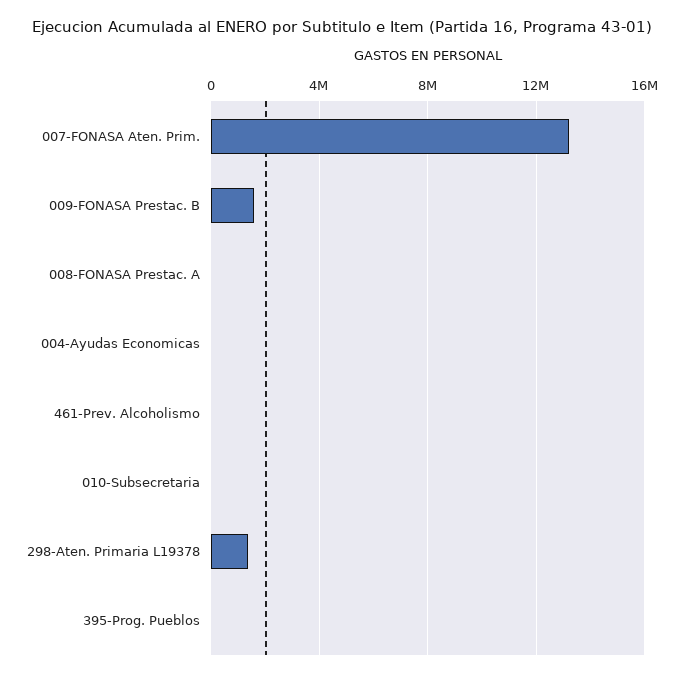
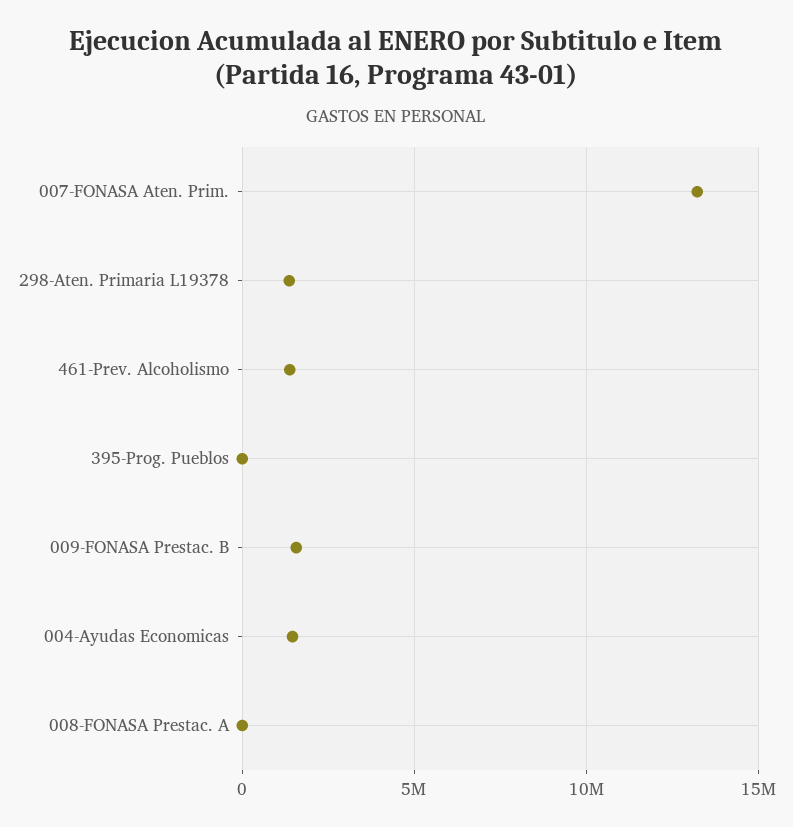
004-Ayudas Economicas: 0 -> 1500000
461-Prev. Alcoholismo: 0 -> 1500000
010-Subsecretaria: 0 -> none

